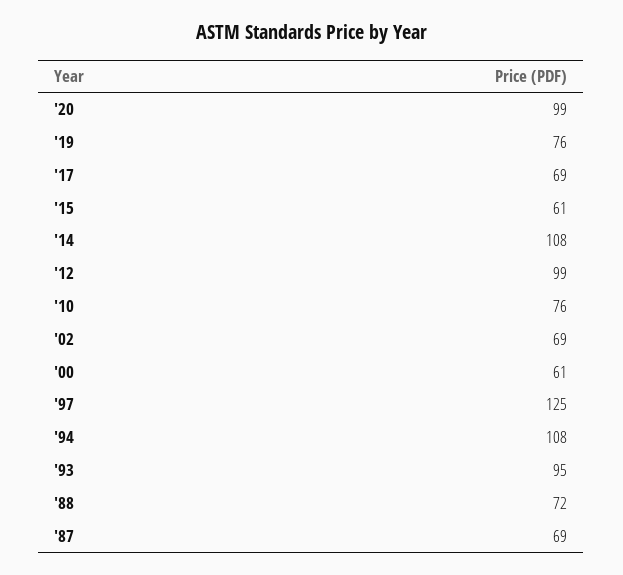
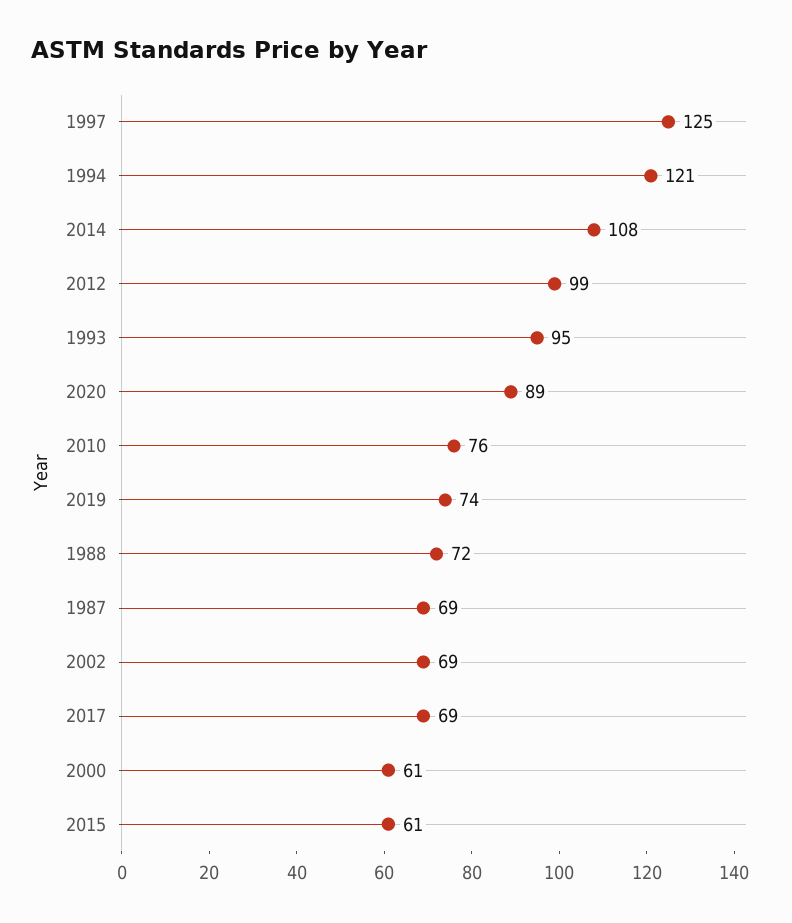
'20: 99 -> 89
'19: 76 -> 74
'94: 108 -> 121

